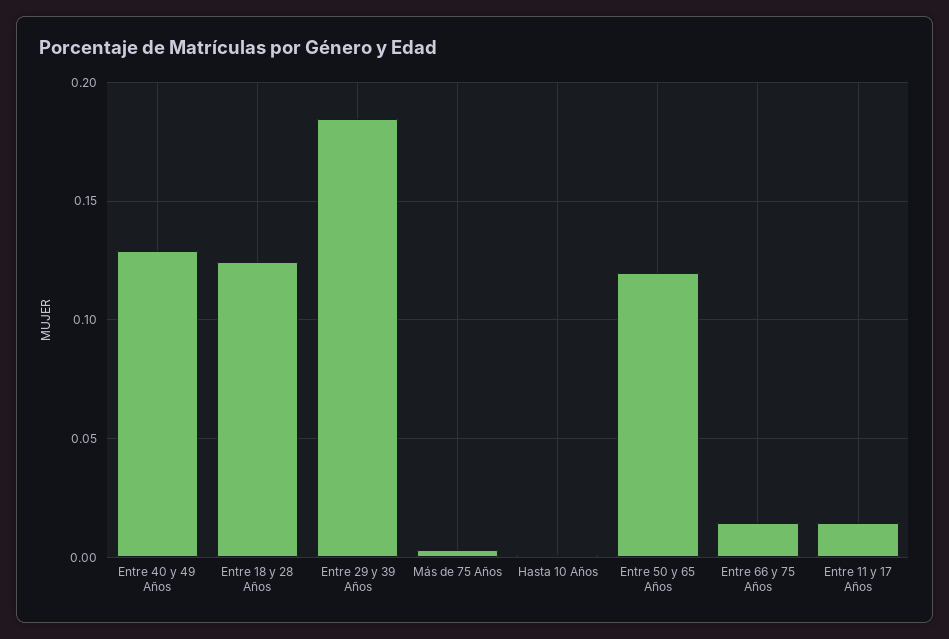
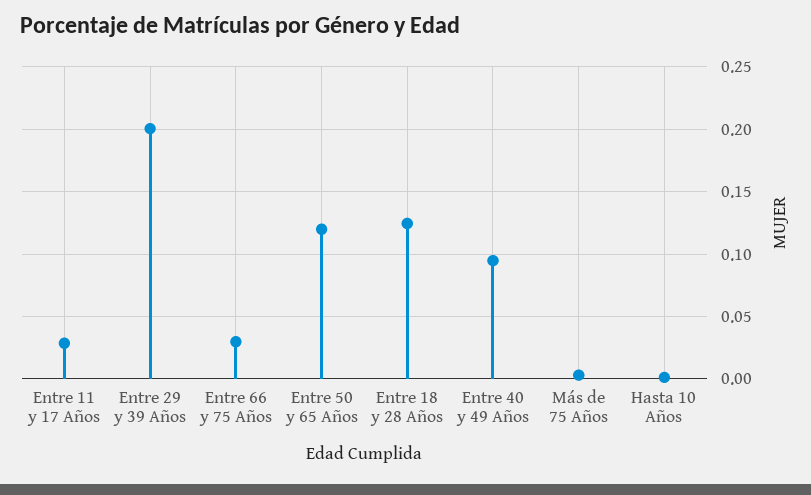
Entre 40 y 49 Años: 0.13 -> 0.095
Entre 29 y 39 Años: 0.185 -> 0.2
Entre 66 y 75 Años: 0.015 -> 0.03
Entre 11 y 17 Años: 0.015 -> 0.03

